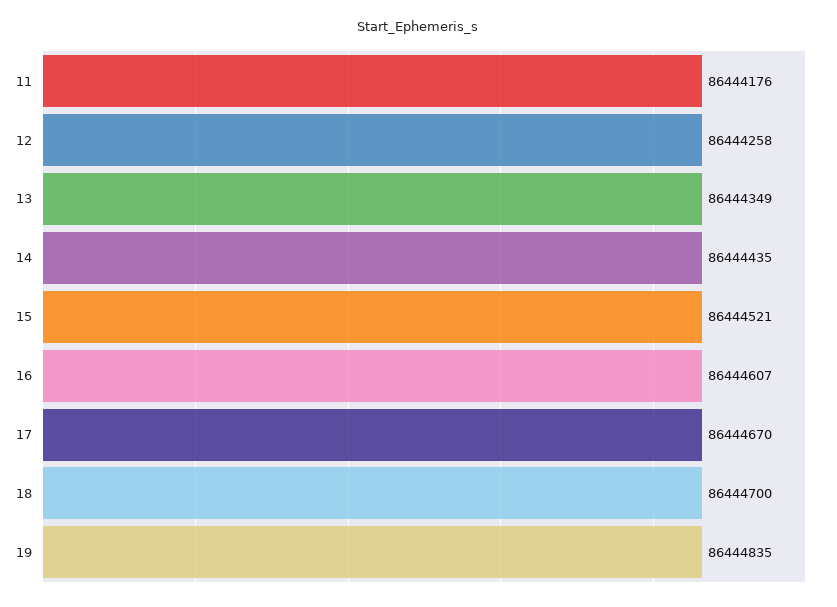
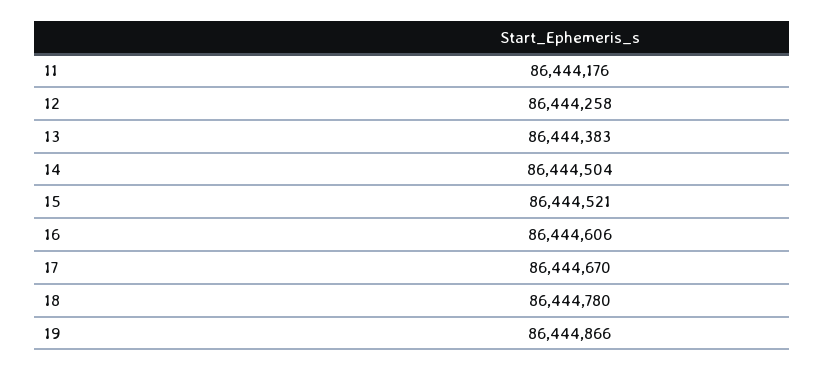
13: 86444349 -> 86444383
14: 86444435 -> 86444504
16: 86444607 -> 86444606
18: 86444700 -> 86444780
19: 86444835 -> 86444866

